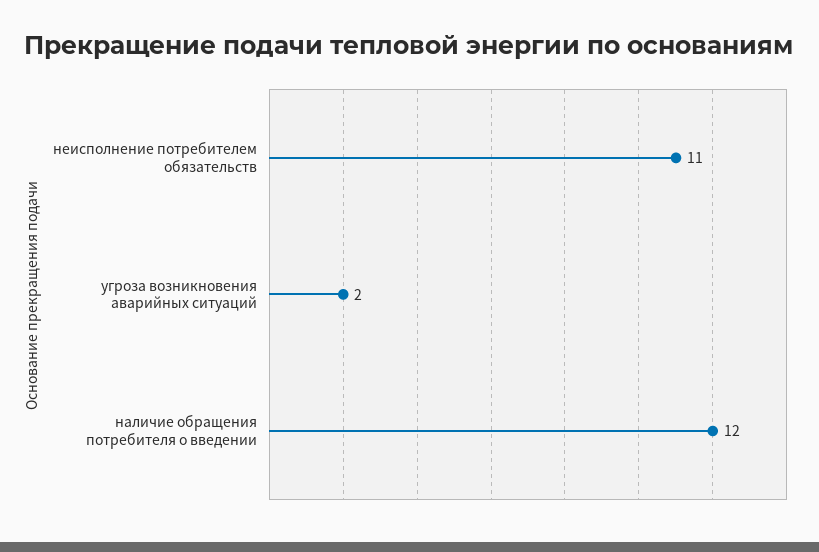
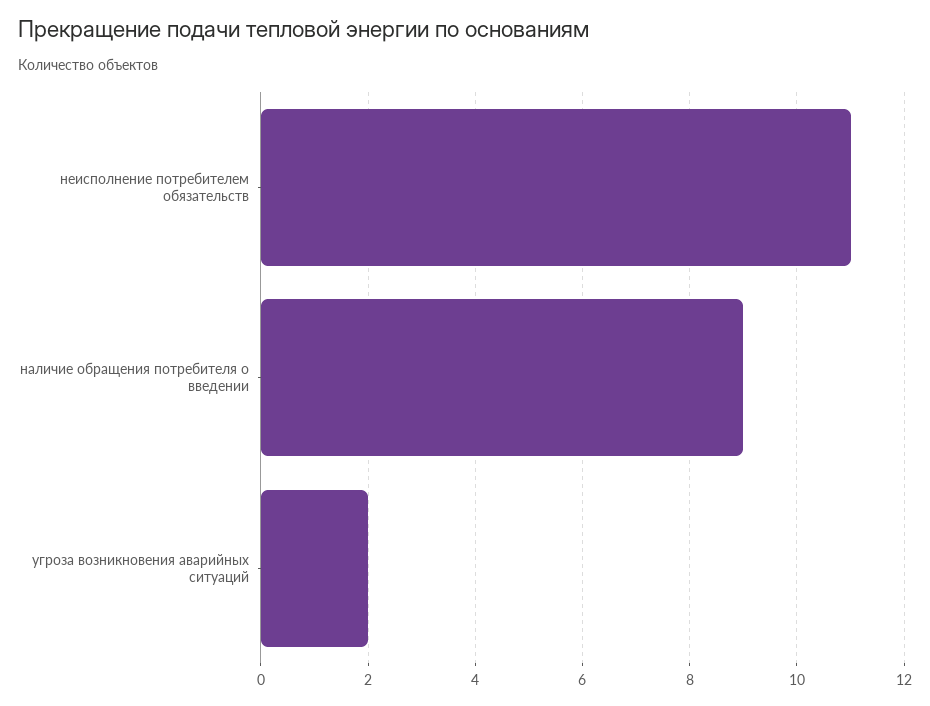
наличие обращения потребителя о введении: 12 -> 9

